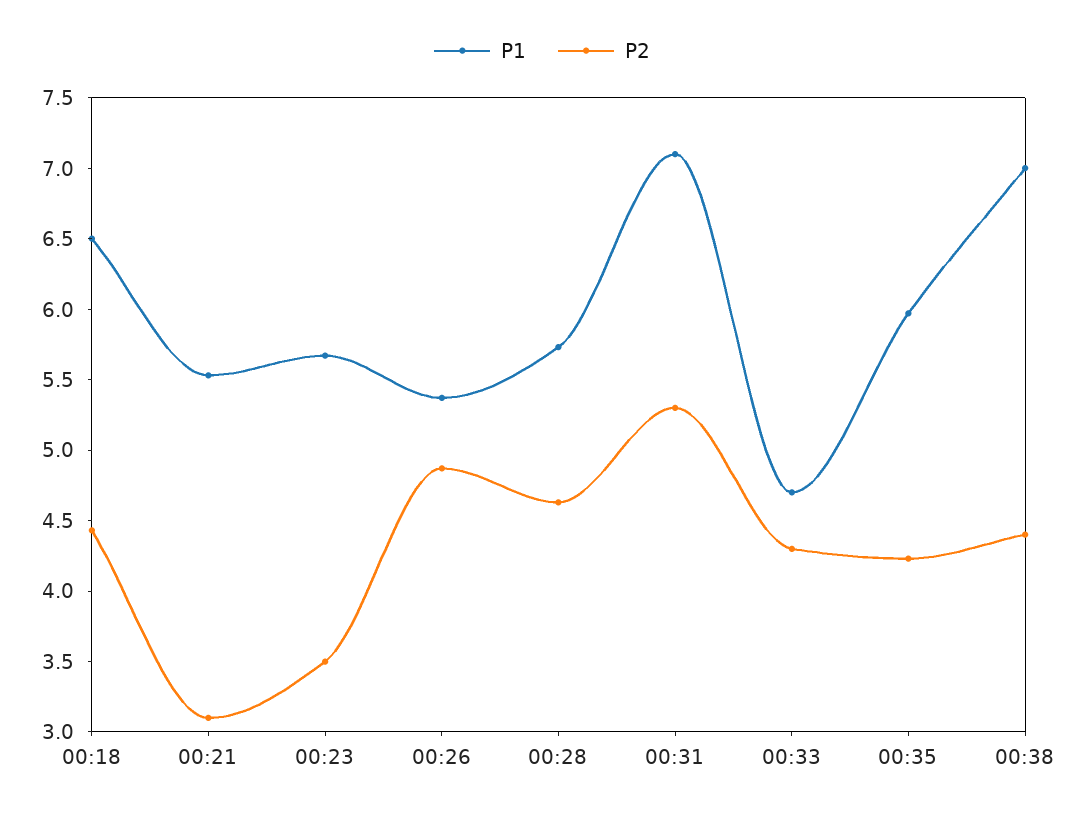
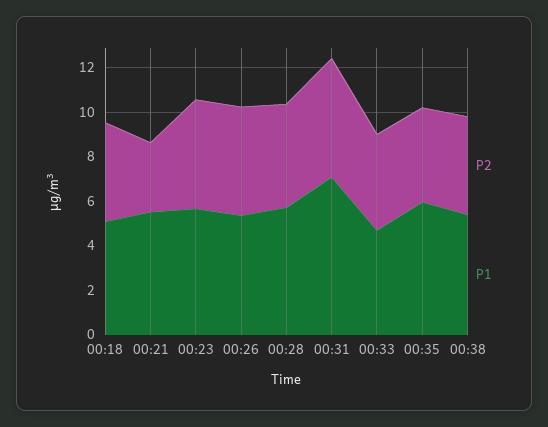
P1, 00:18: 6.5 -> 5
P2, 00:23: 3.5 -> 5
P1, 00:38: 7 -> 5.5

